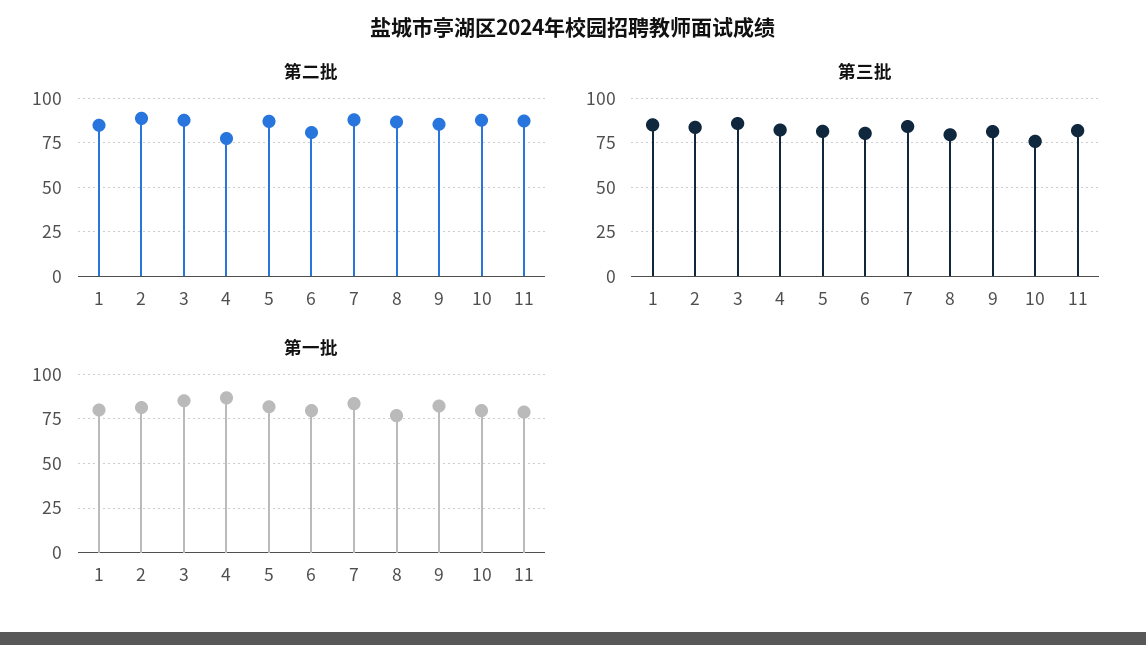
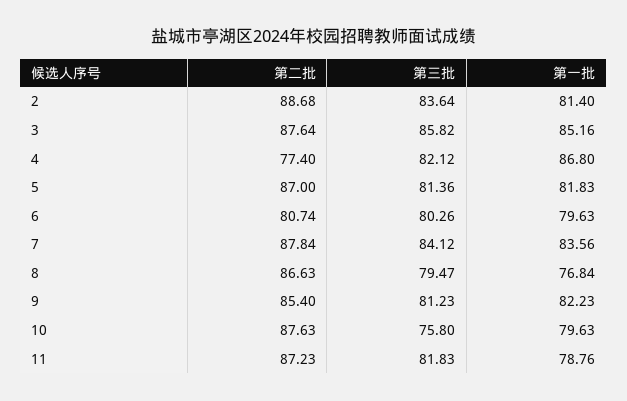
第二批, 1: 85 -> none
第三批, 1: 85 -> none
第一批, 1: 80 -> none

